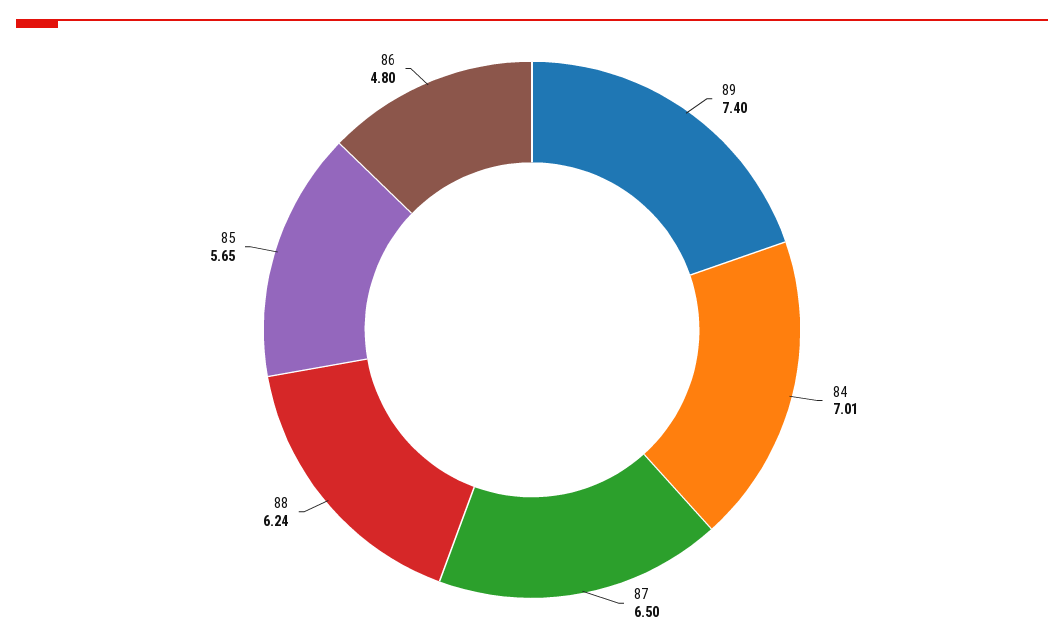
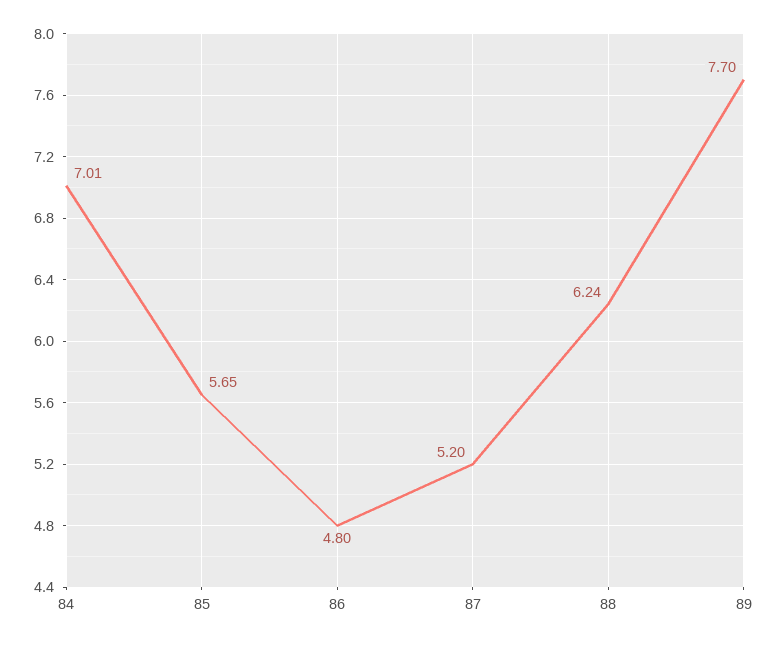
89: 7.4 -> 7.7
87: 6.5 -> 5.2

